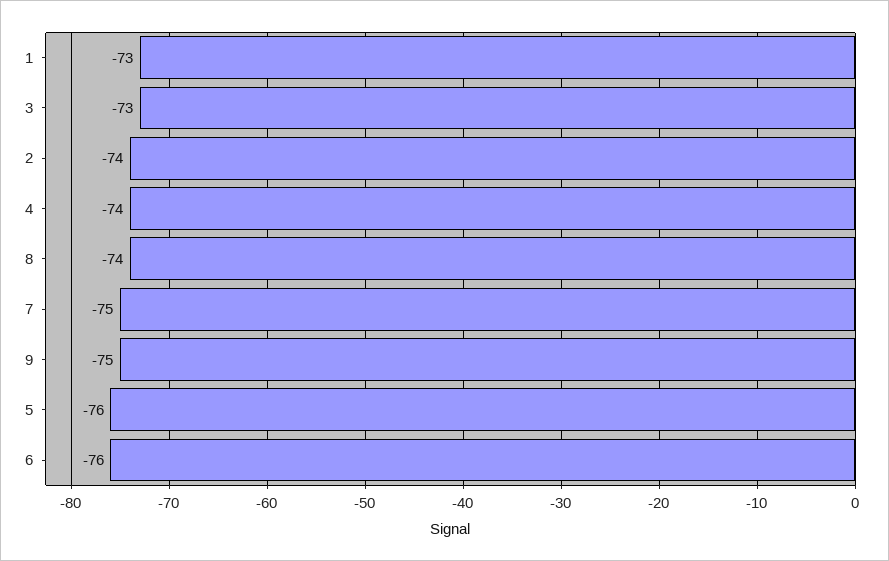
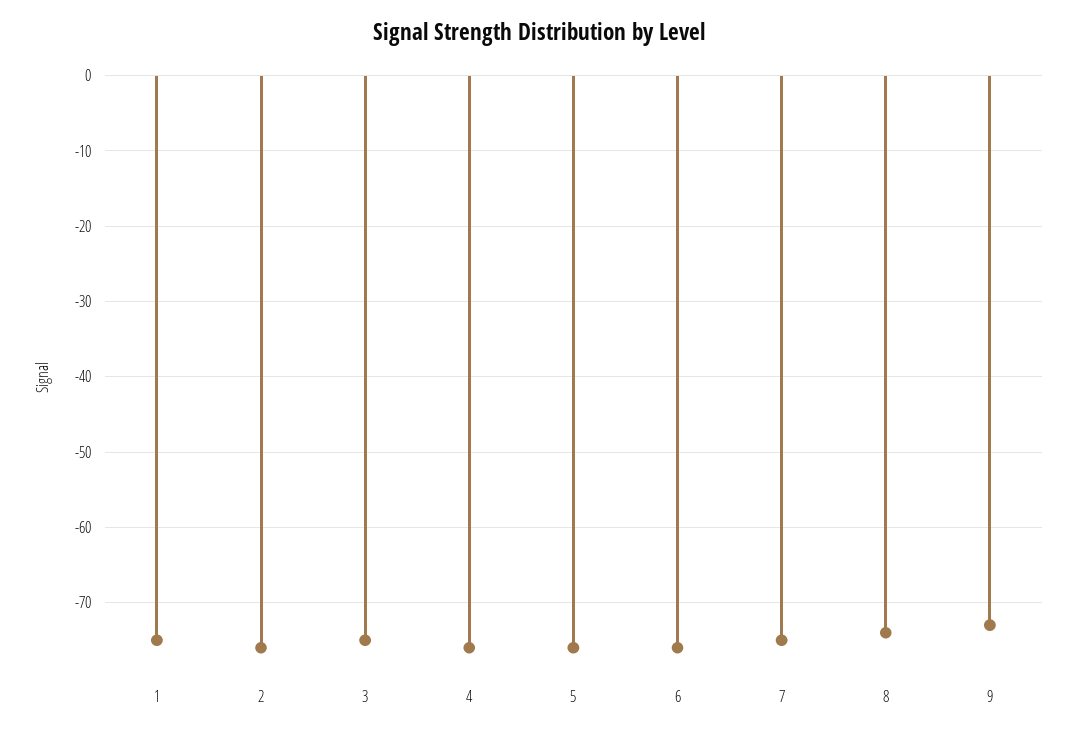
1: -73 -> -75
3: -73 -> -75
2: -74 -> -76
4: -74 -> -76
9: -75 -> -73

